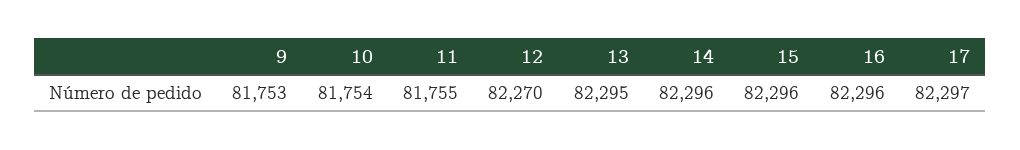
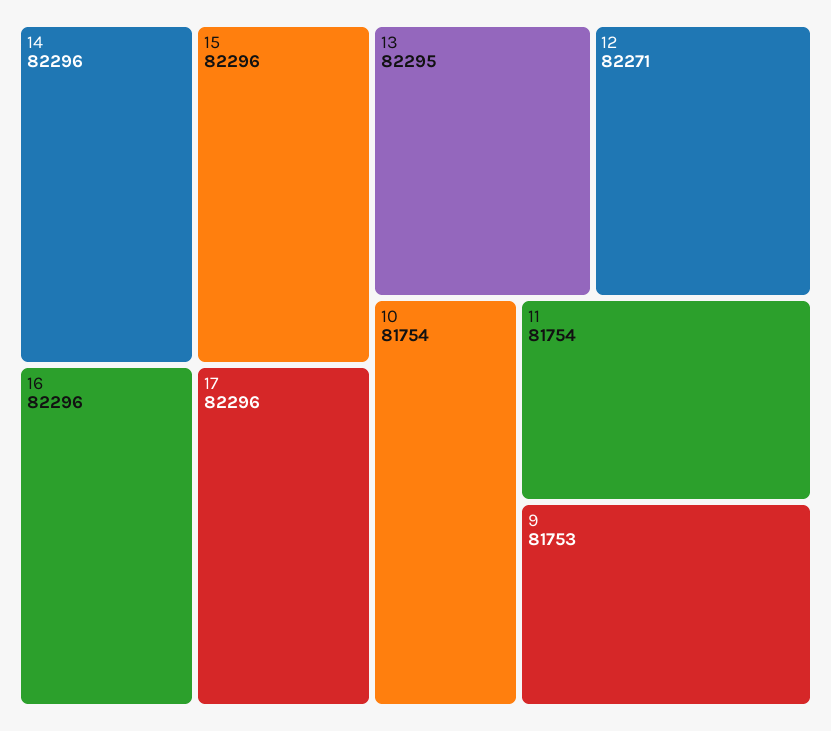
11: 81755 -> 81754
12: 82270 -> 82271
17: 82297 -> 82296

